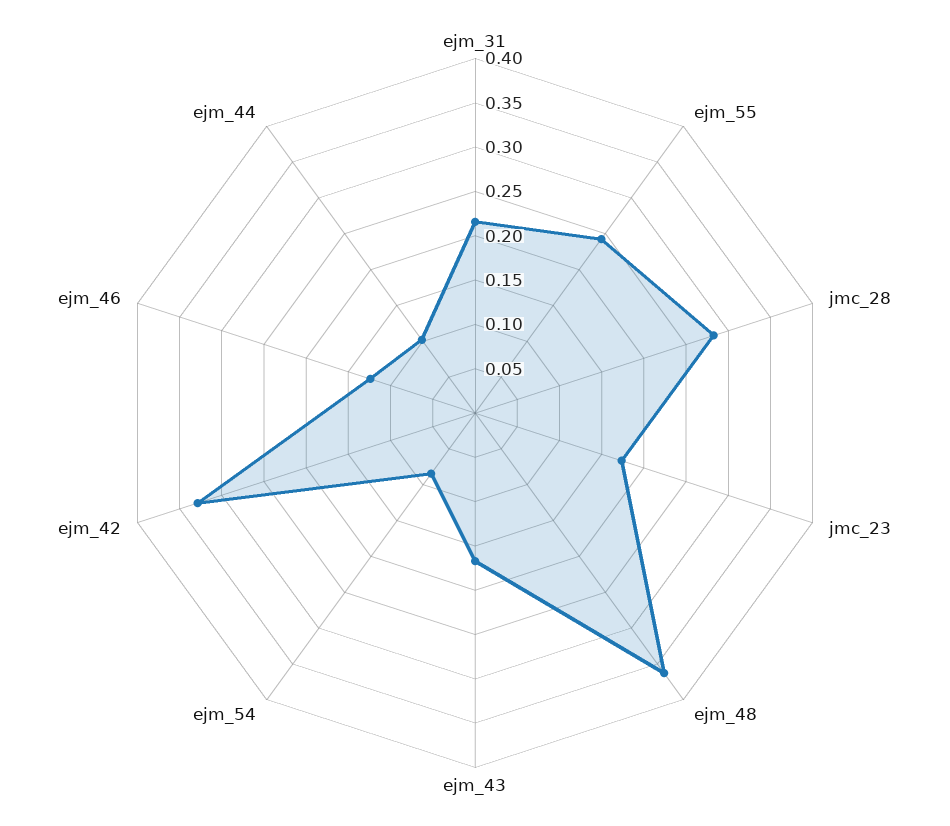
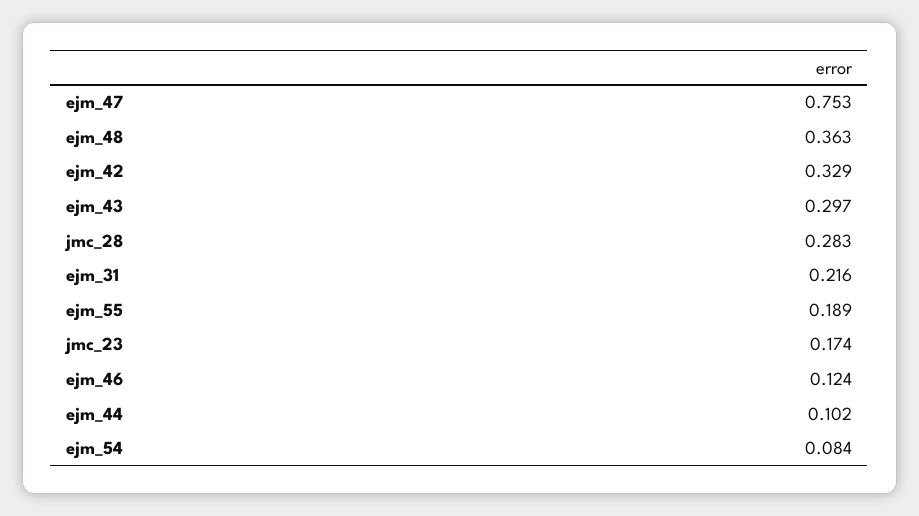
ejm_55: 0.24 -> 0.189
ejm_43: 0.17 -> 0.297
ejm_47: none -> 0.753

